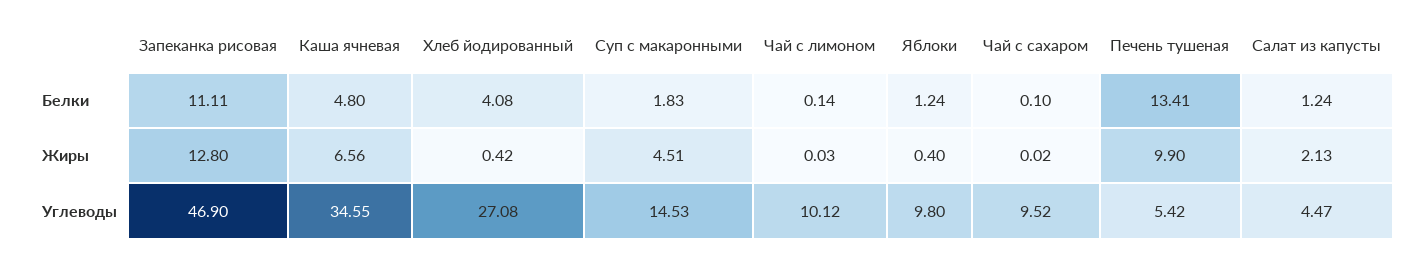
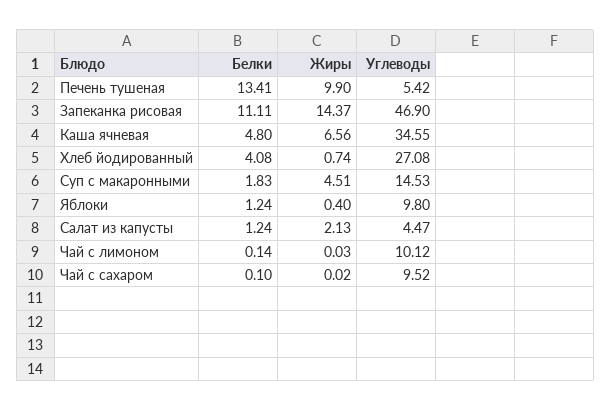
Запеканка рисовая, Жиры: 12.8 -> 14.37
Хлеб йодированный, Жиры: 0.42 -> 0.74

